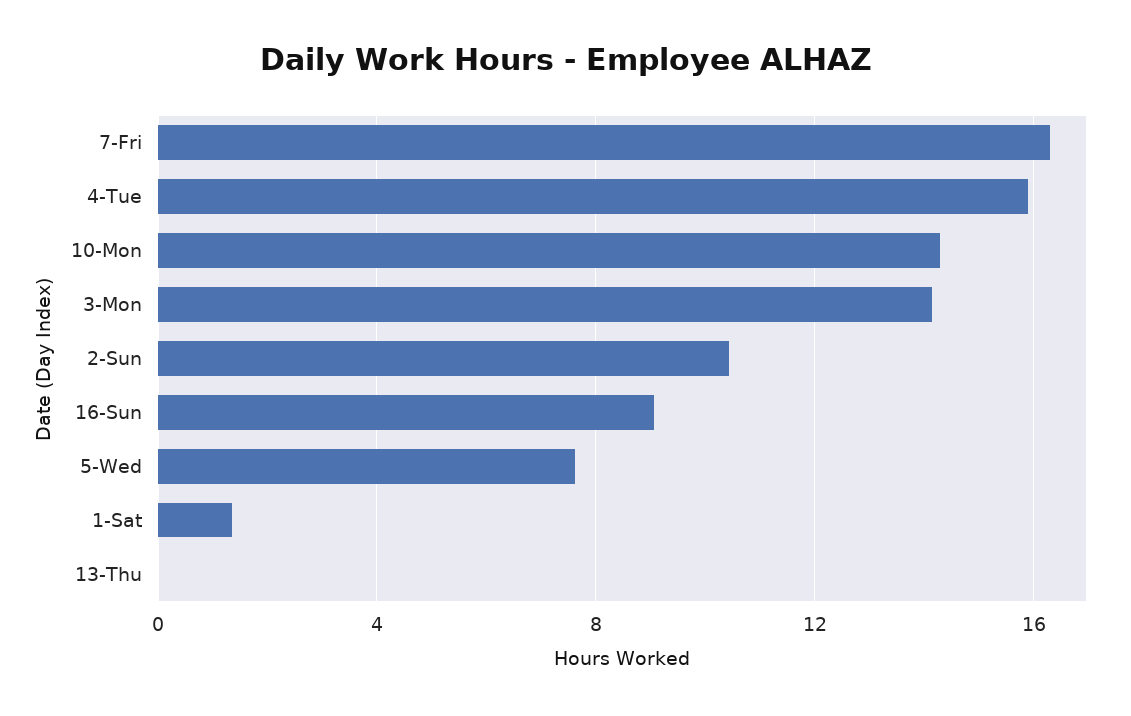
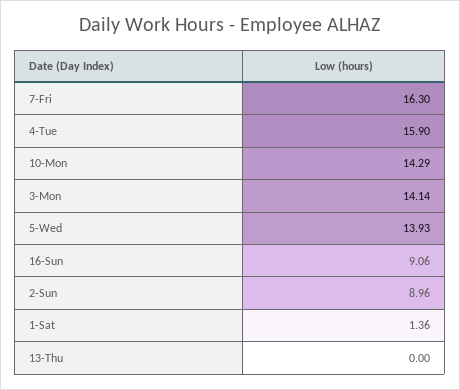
2-Sun: 10.5 -> 8.96
5-Wed: 7.5 -> 13.93

